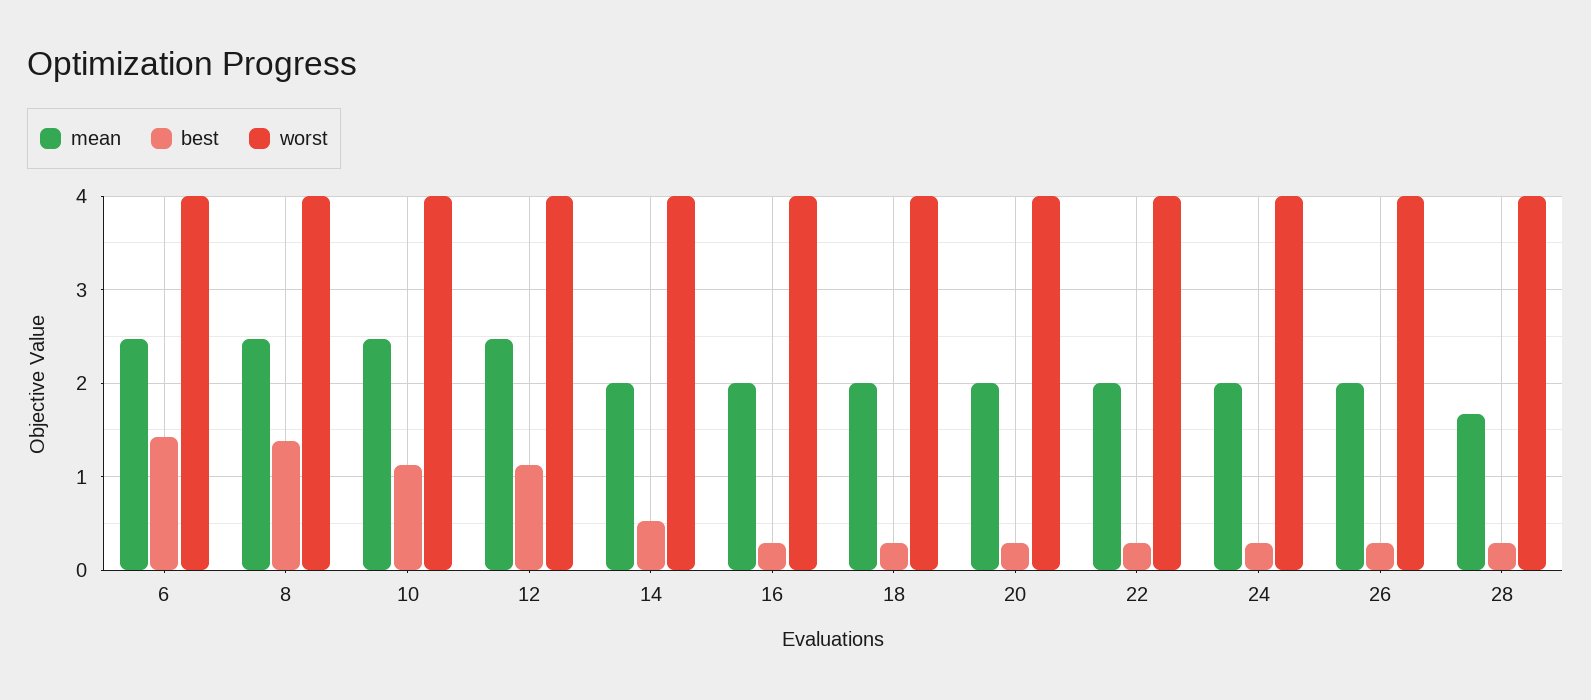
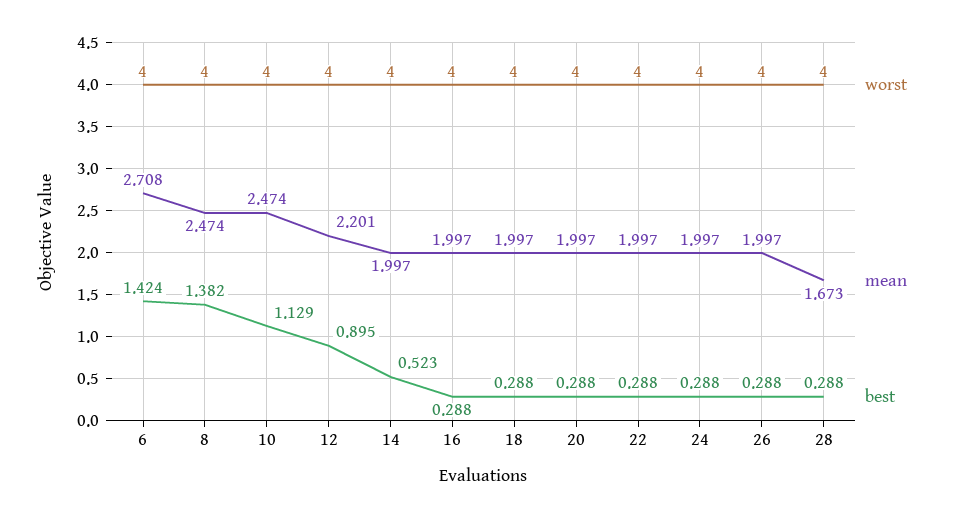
mean, 6: 2.5 -> 2.708
mean, 12: 2.5 -> 2.201
best, 12: 1.1 -> 0.895

